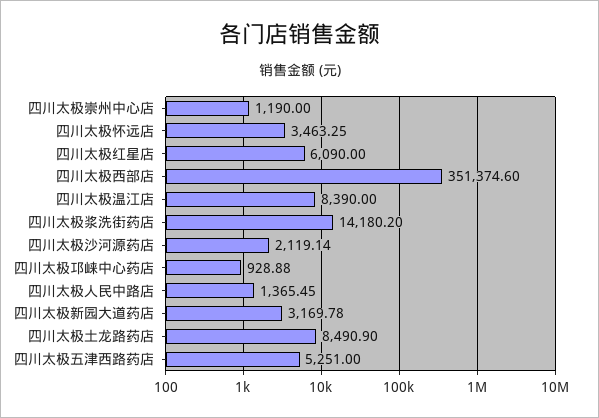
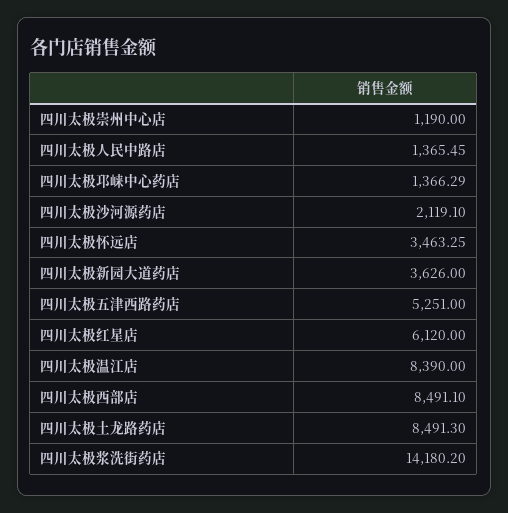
四川太极红星店: 6090 -> 6120
四川太极西部店: 351374.6 -> 8491.1
四川太极沙河源药店: 2119.14 -> 2119.1
四川太极邛崃中心药店: 928.88 -> 1366.29
四川太极新园大道药店: 3169.78 -> 3626
四川太极土龙路药店: 8490.9 -> 8491.3

